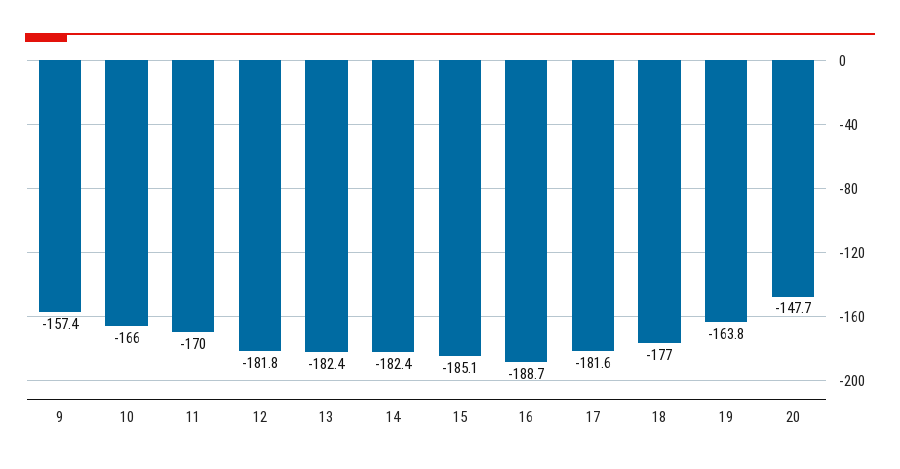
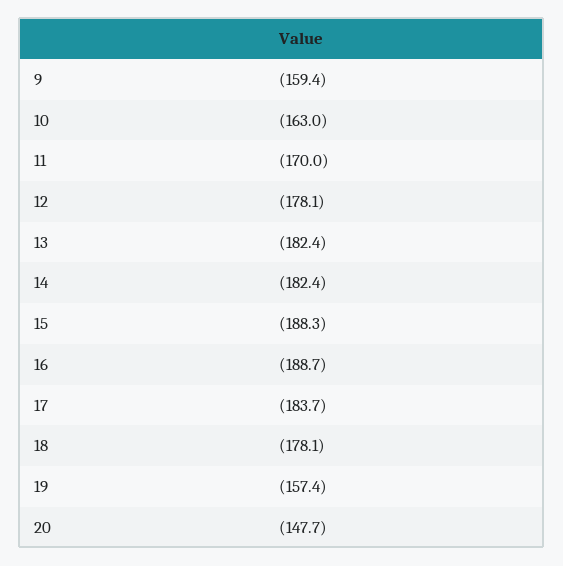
9: -157.4 -> -159.4
10: -166 -> -163
12: -181.8 -> -178.1
15: -185.1 -> -188.3
17: -181.6 -> -183.7
18: -177 -> -178.1
19: -163.8 -> -157.4

